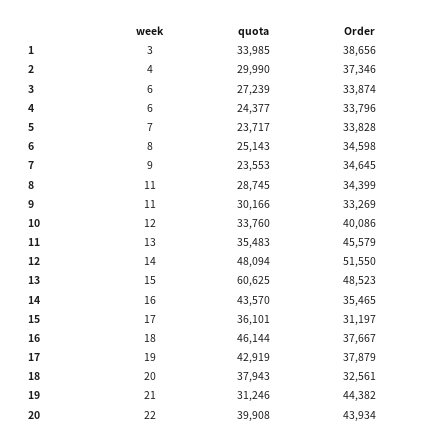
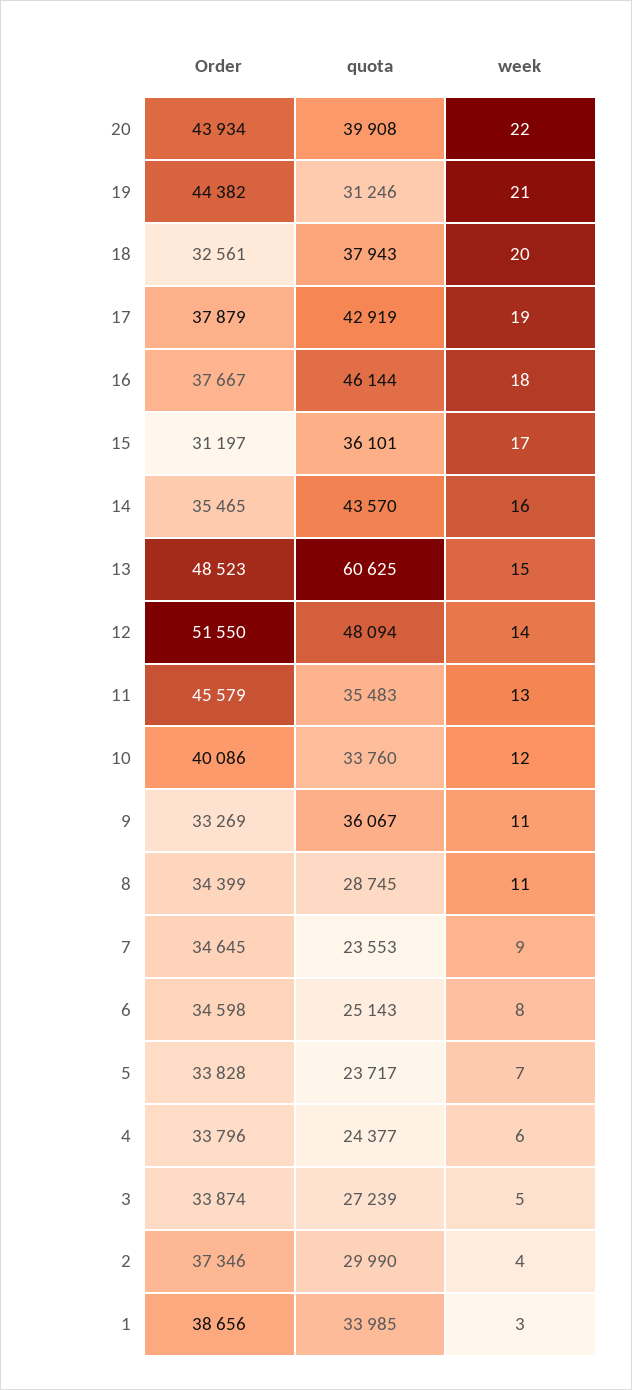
week, 3: 6 -> 5
quota, 9: 30166 -> 36067

